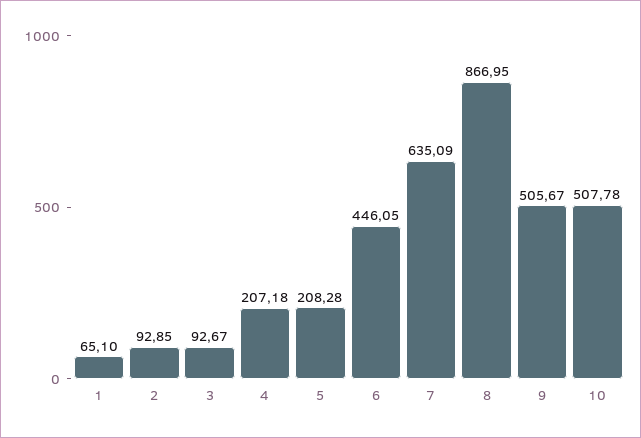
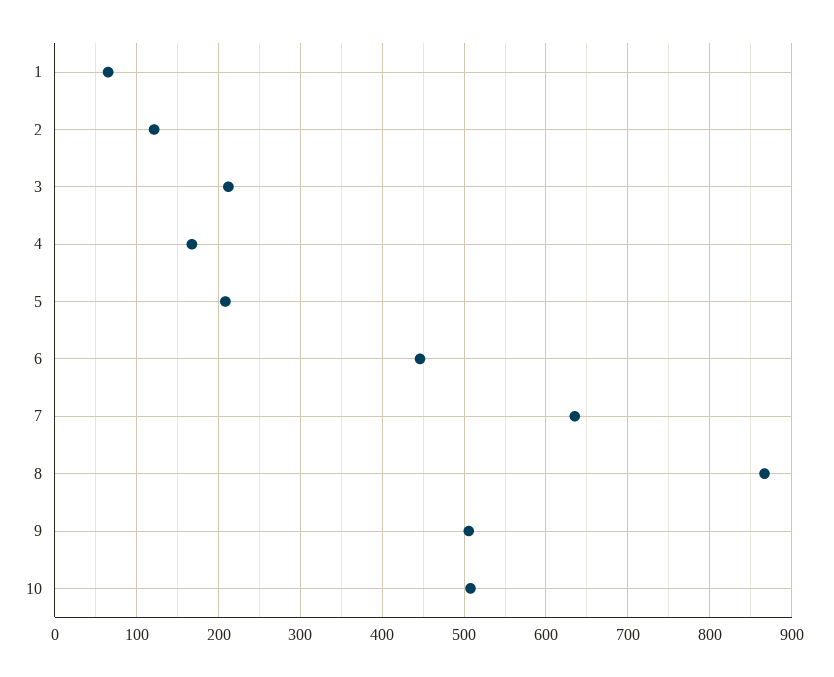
2: 92.85 -> 120
3: 92.67 -> 210
4: 207.18 -> 170

